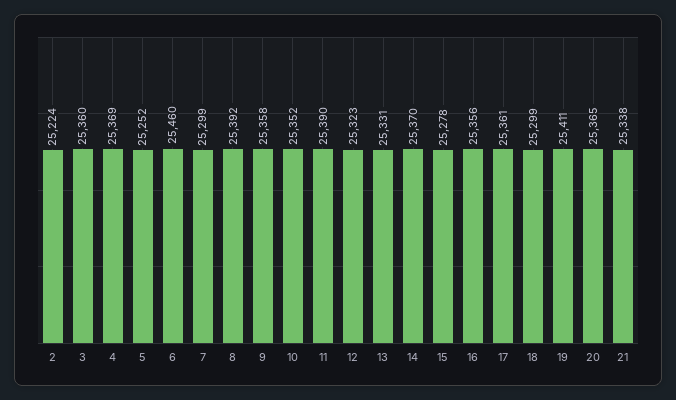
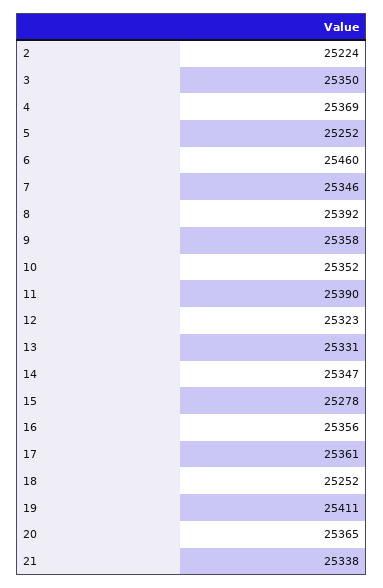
3: 25360 -> 25350
7: 25299 -> 25346
14: 25370 -> 25347
18: 25299 -> 25252

